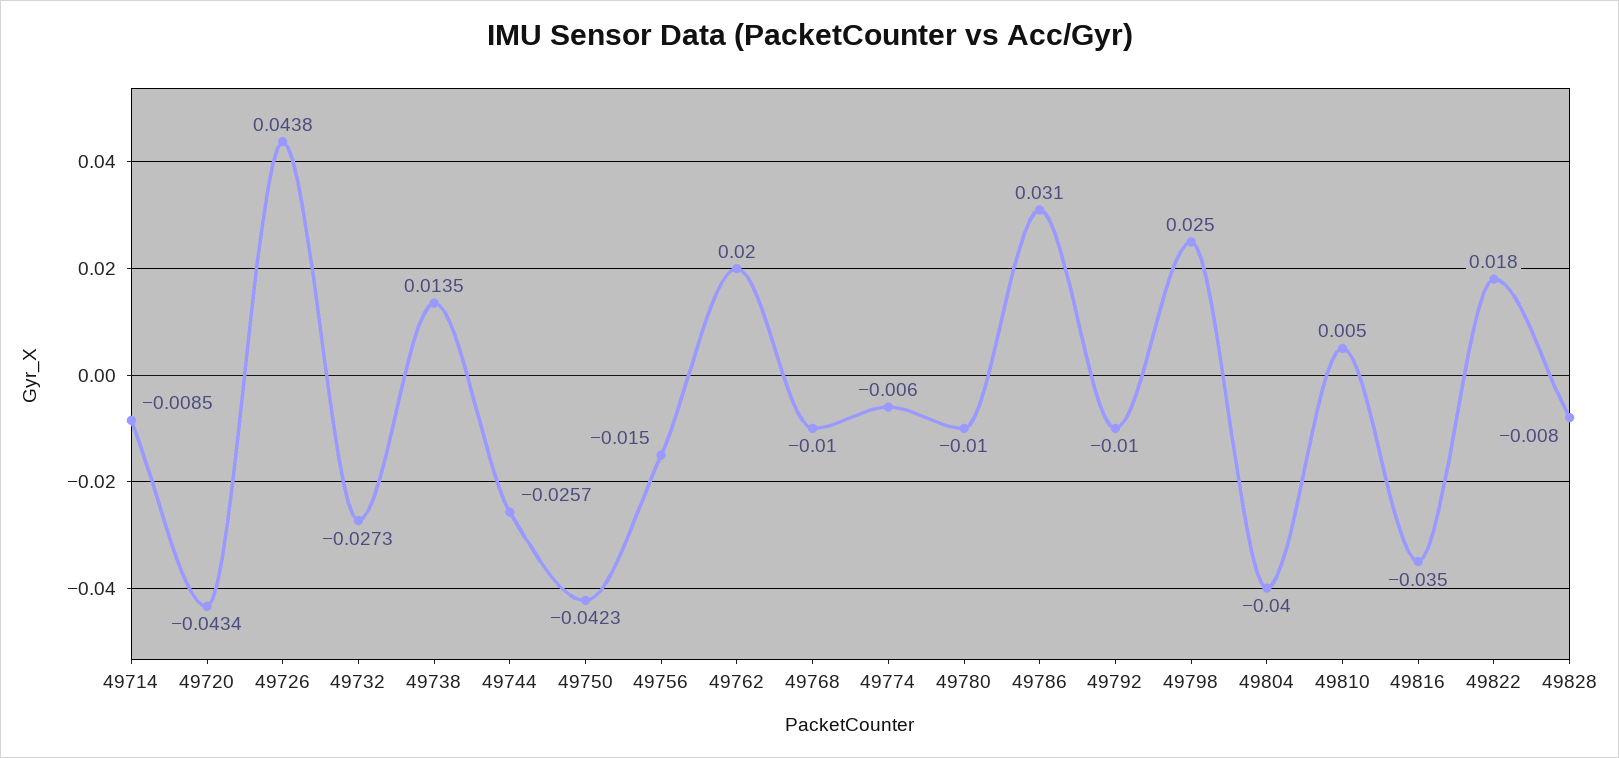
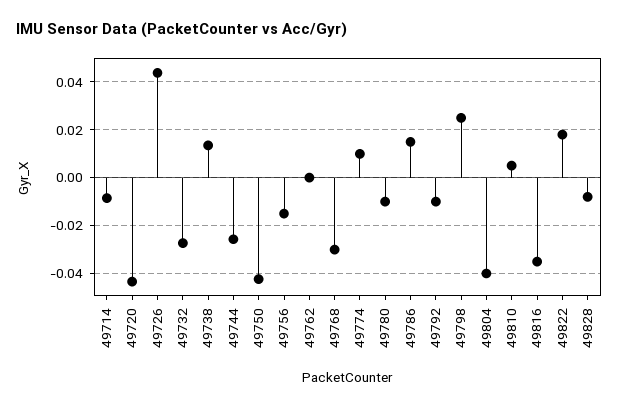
49762: 0.02 -> 0
49768: -0.01 -> -0.03
49774: -0.006 -> 0.01
49786: 0.031 -> 0.015

